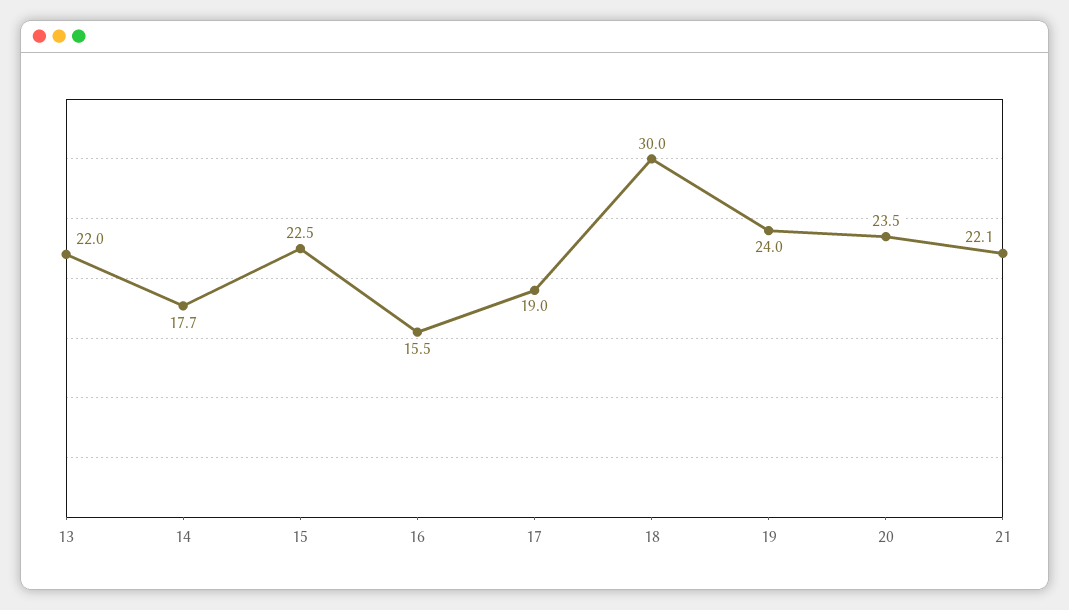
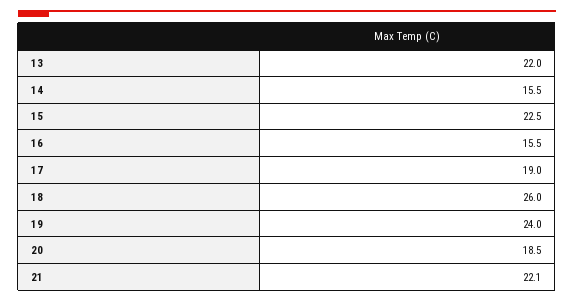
14: 17.7 -> 15.5
18: 30 -> 26
20: 23.5 -> 18.5

